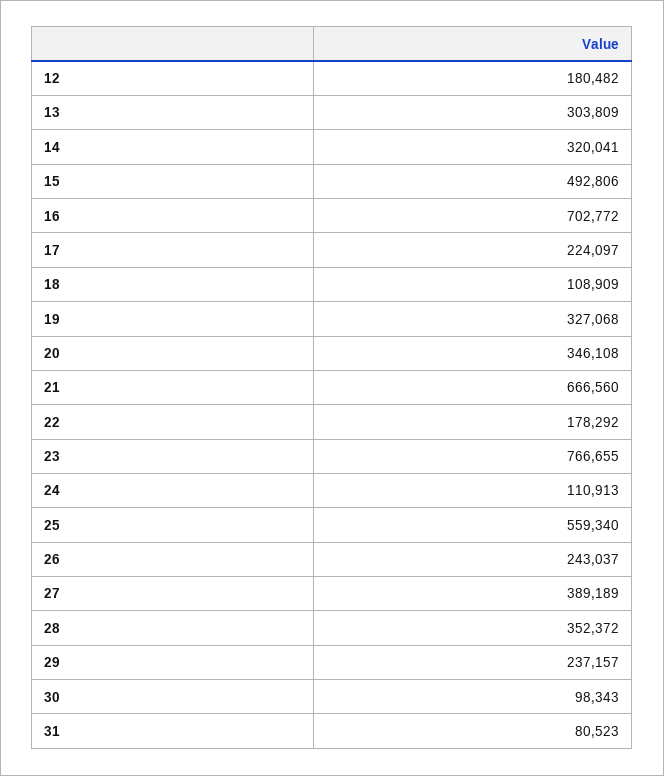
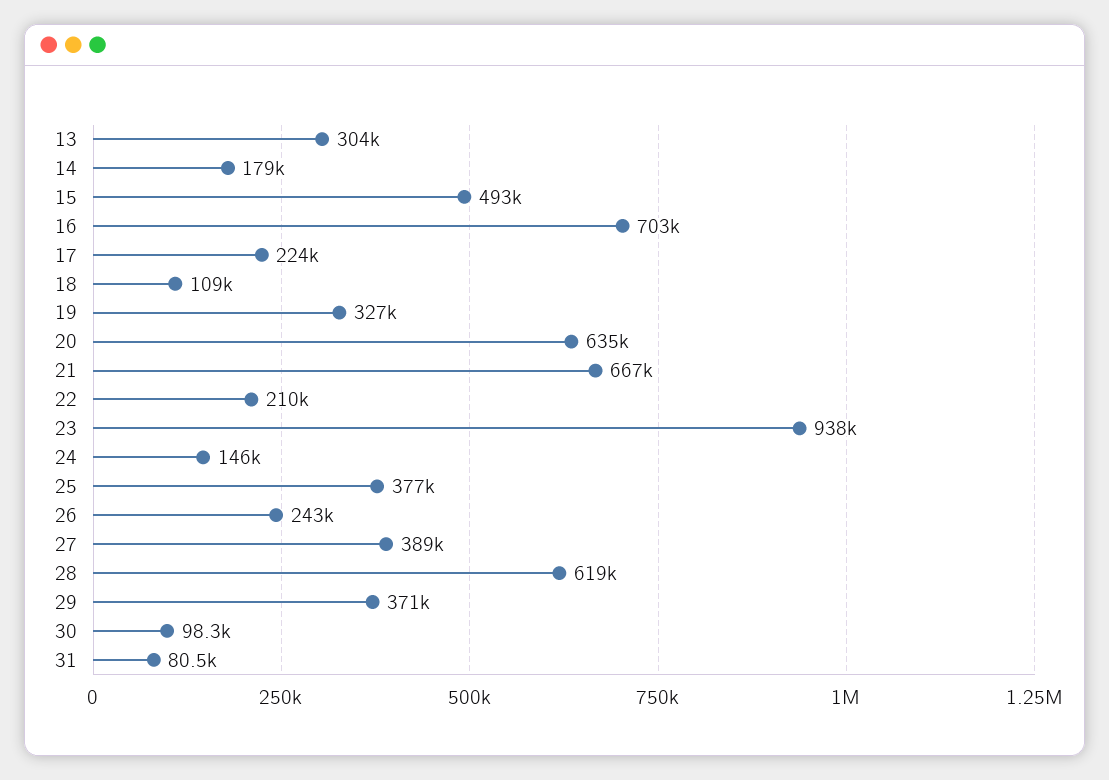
12: 180482 -> none
14: 320041 -> 179000
20: 346108 -> 635000
22: 178292 -> 210000
23: 766655 -> 938000
24: 110913 -> 146000
25: 559340 -> 377000
28: 352372 -> 619000
29: 237157 -> 371000

